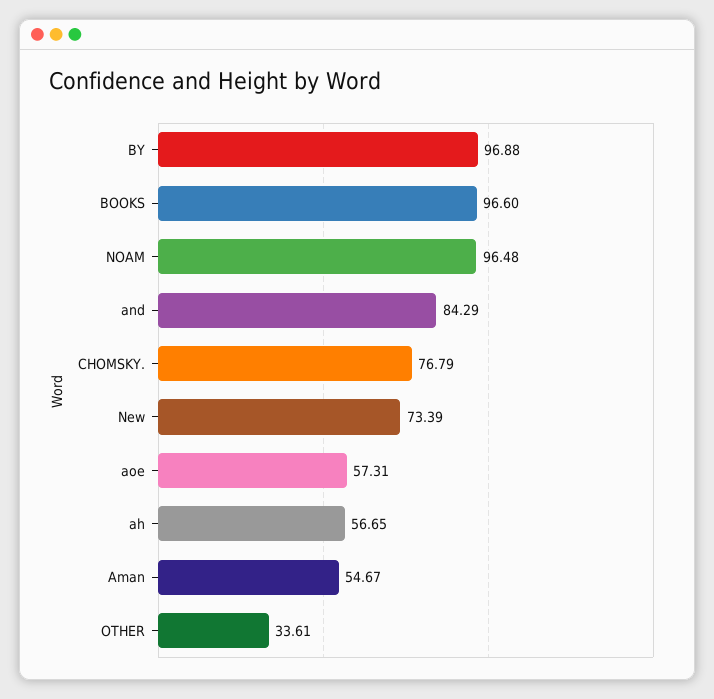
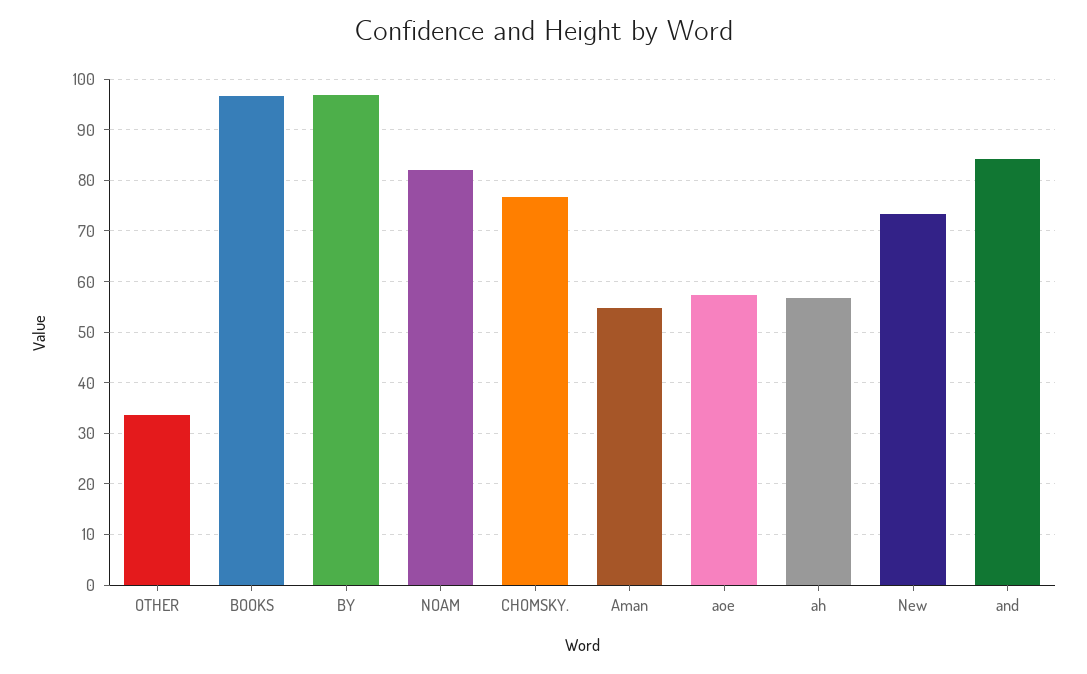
NOAM: 96.48 -> 82

